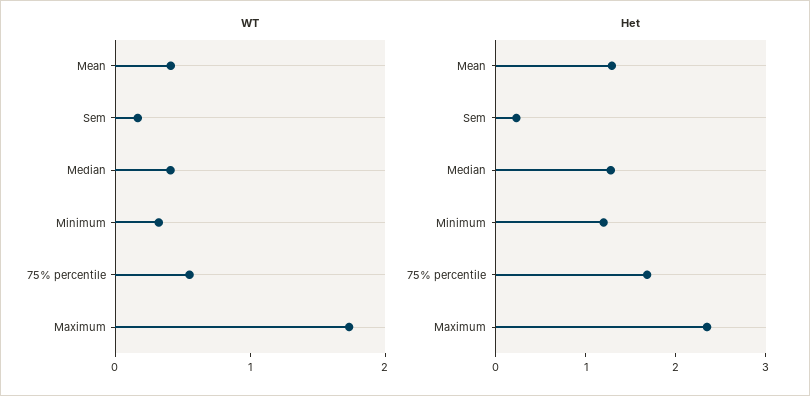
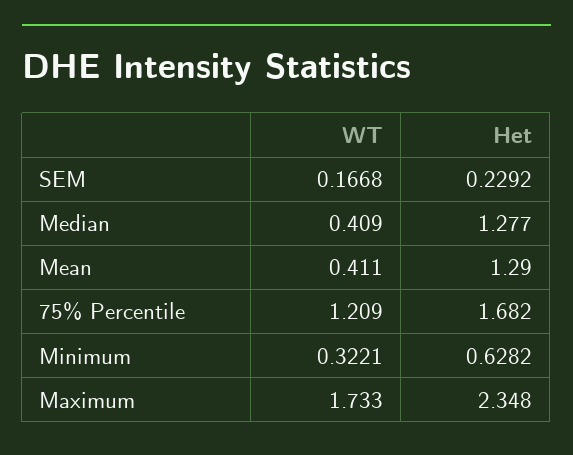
WT, 75% percentile: 0.6 -> 1.209
Het, Minimum: 1.2 -> 0.6282

